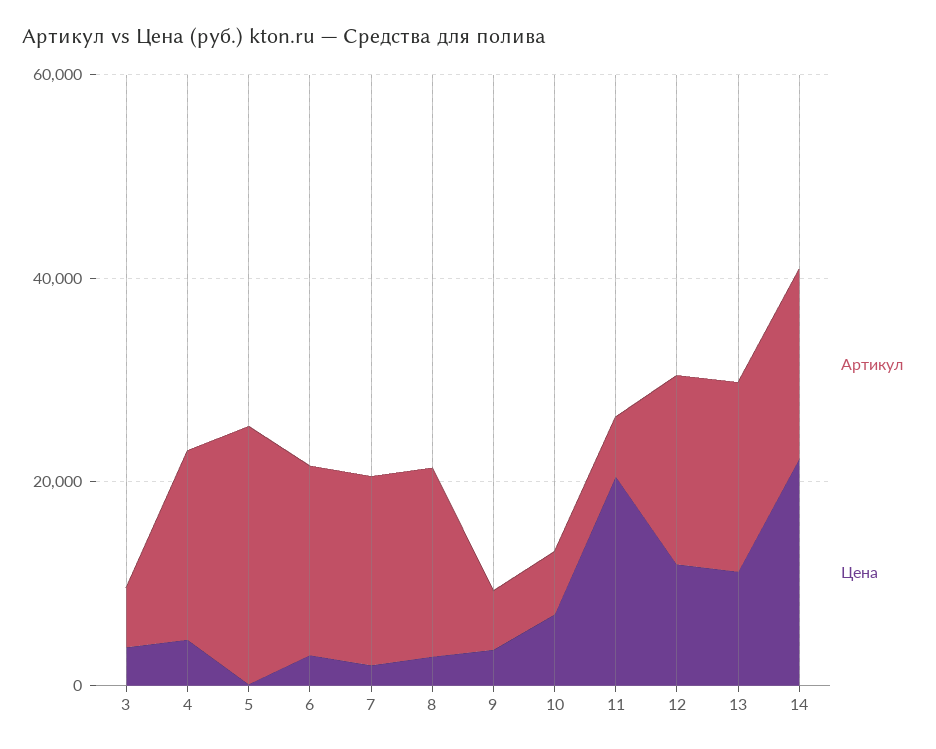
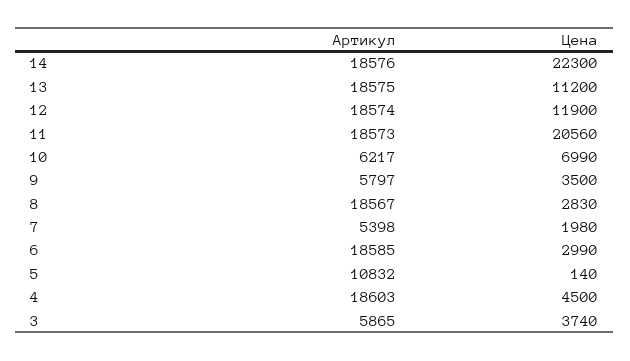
Артикул, 5: 25000 -> 10832
Артикул, 7: 20000 -> 5398
Артикул, 11: 5000 -> 18573

